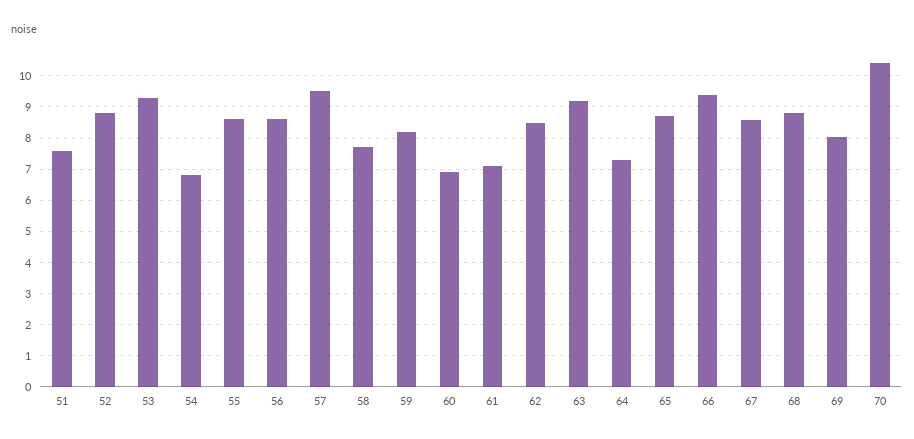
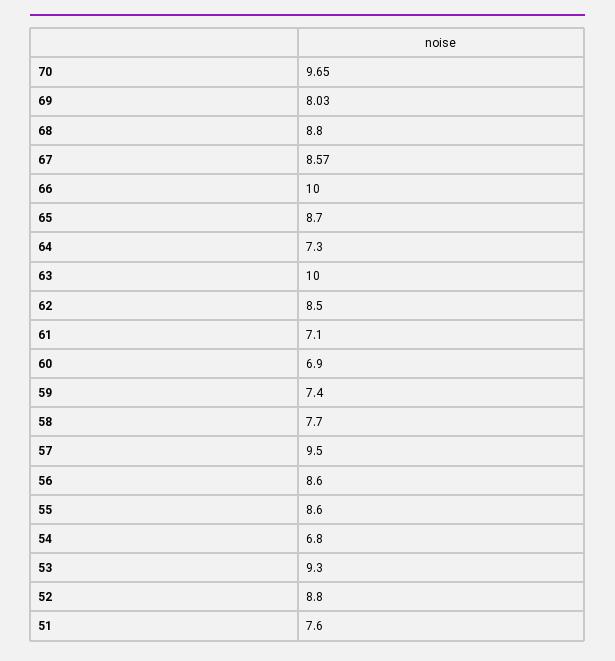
59: 8.2 -> 7.4
63: 9.2 -> 10
66: 9.4 -> 10
70: 10.4 -> 9.65

